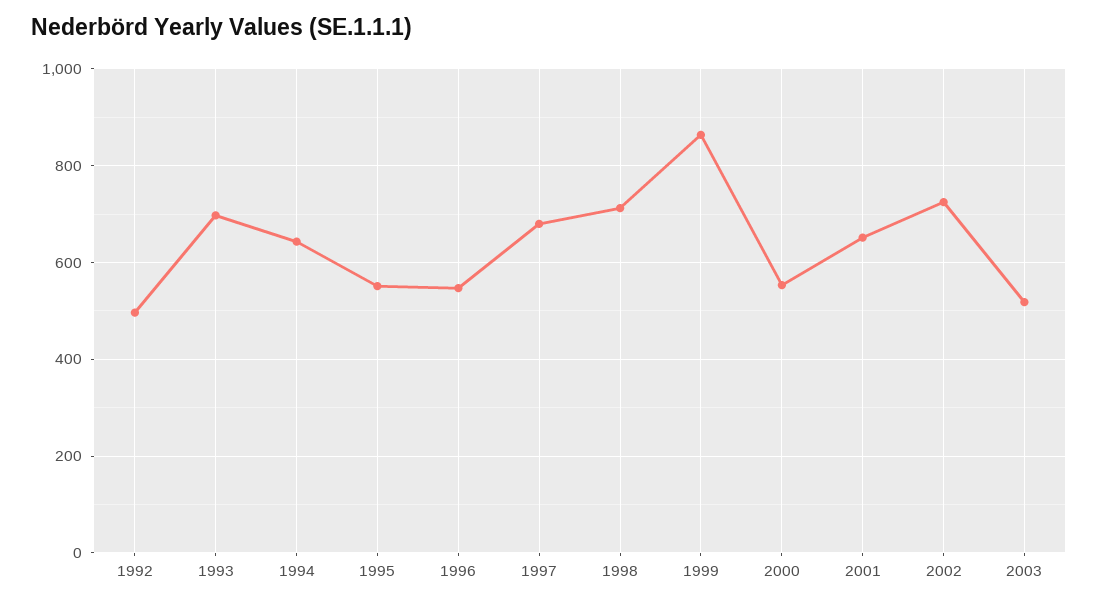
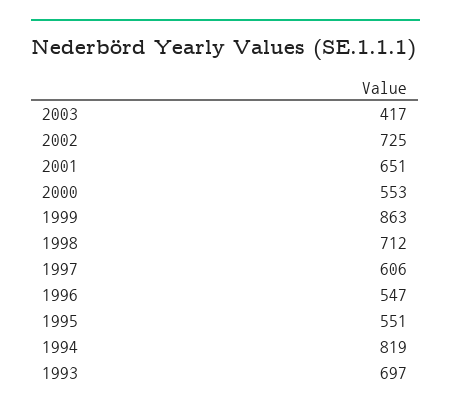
1992: 500 -> none
1994: 640 -> 819
1997: 680 -> 606
2003: 520 -> 417

